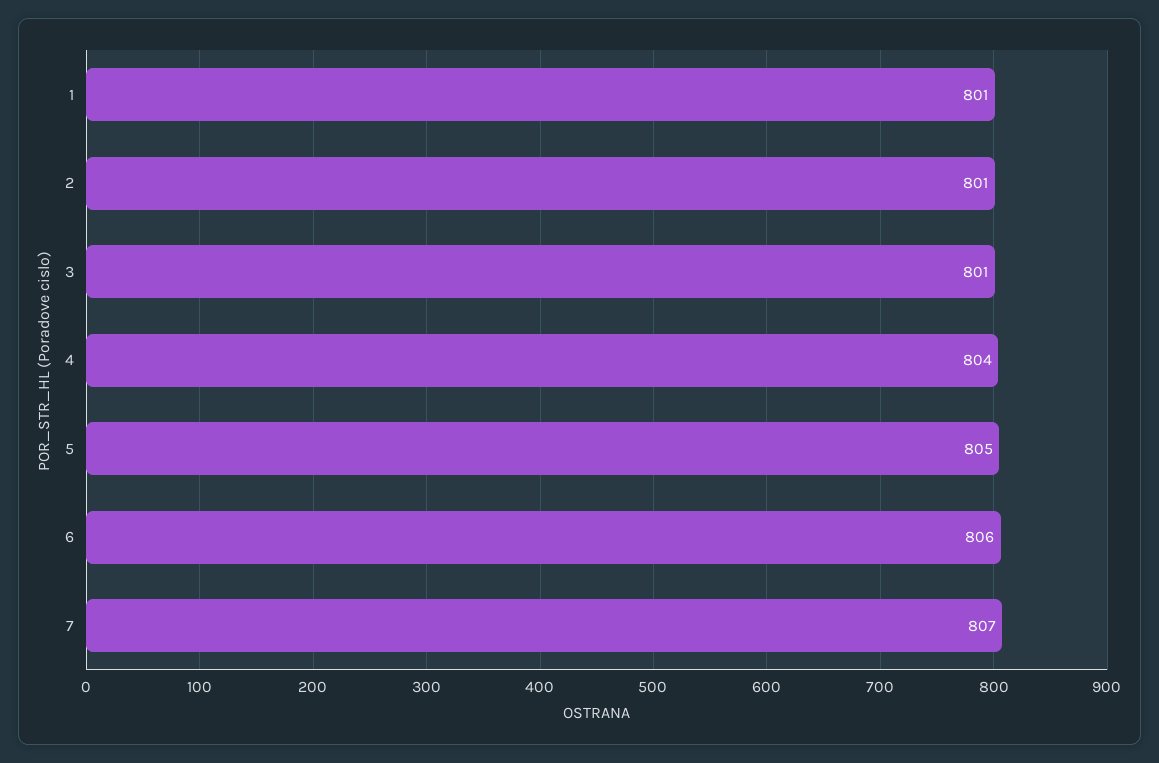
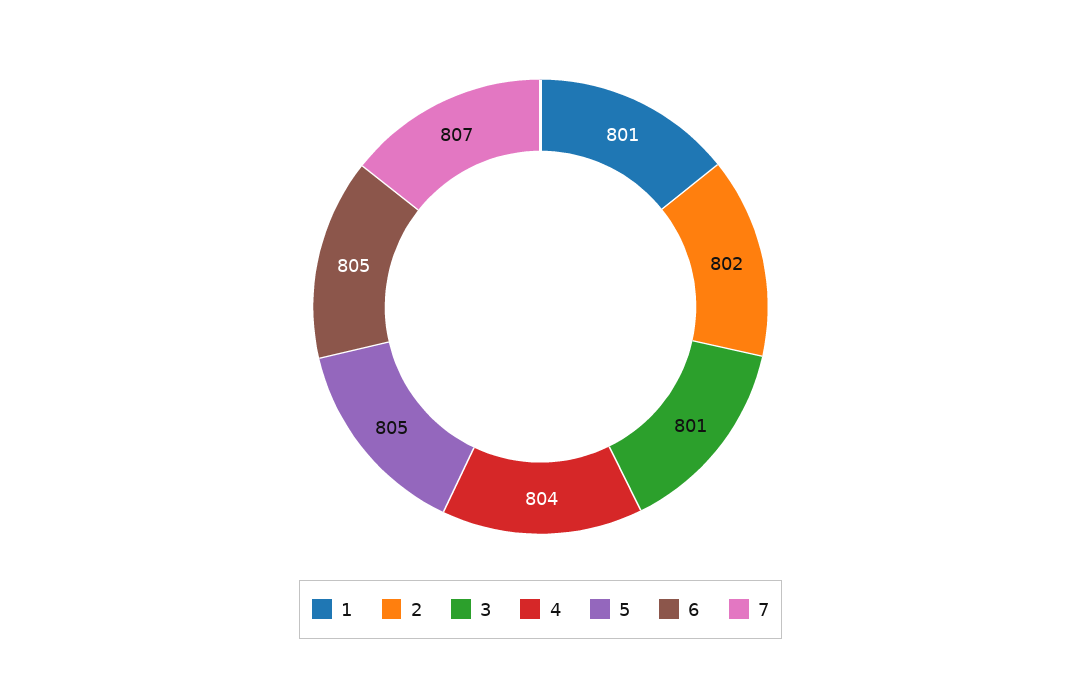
2: 801 -> 802
6: 806 -> 805

